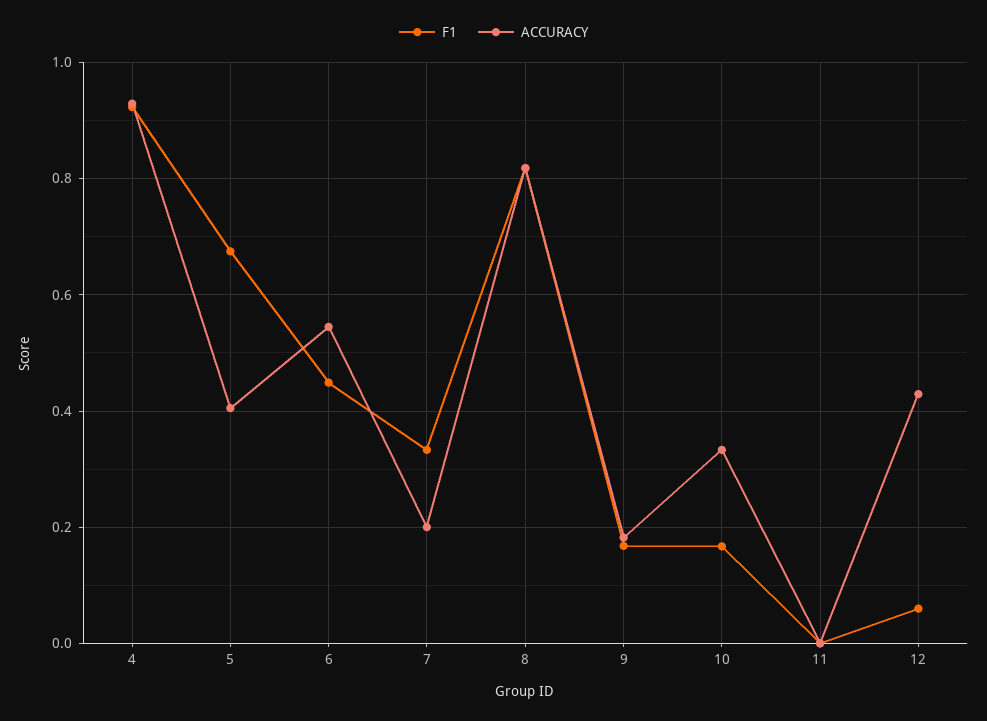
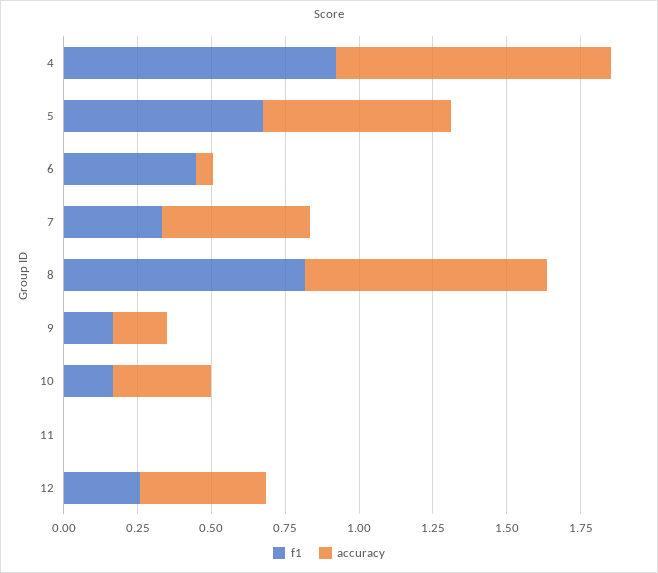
ACCURACY, 5: 0.4 -> 0.65
ACCURACY, 6: 0.54 -> 0.05
ACCURACY, 7: 0.2 -> 0.5
F1, 12: 0.06 -> 0.25

